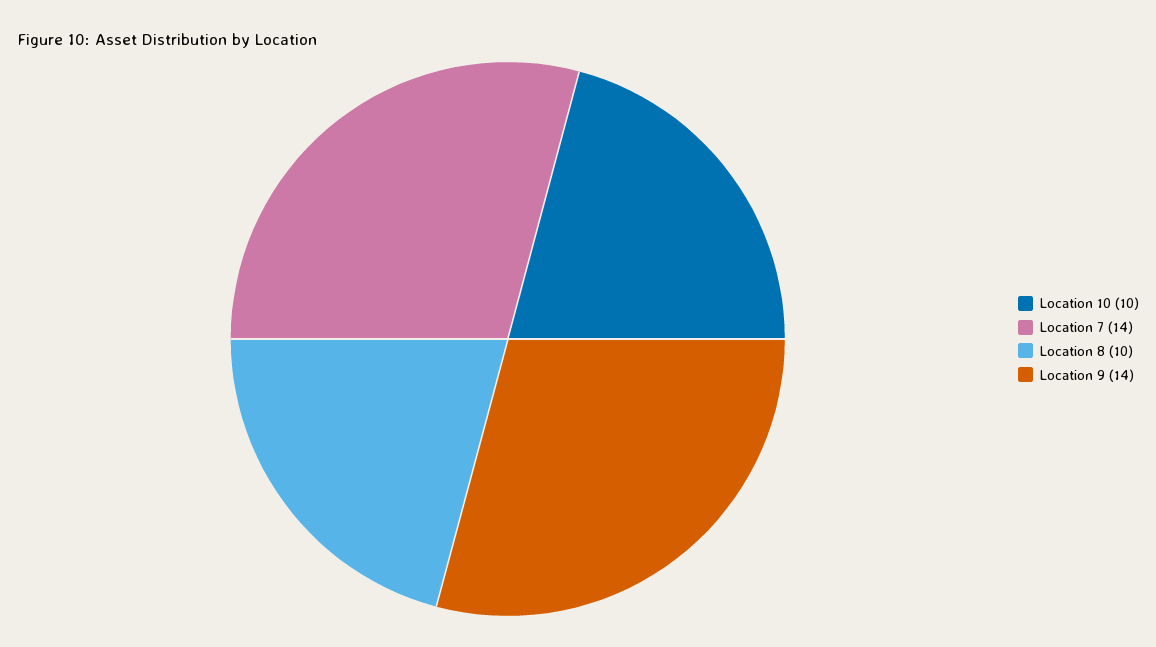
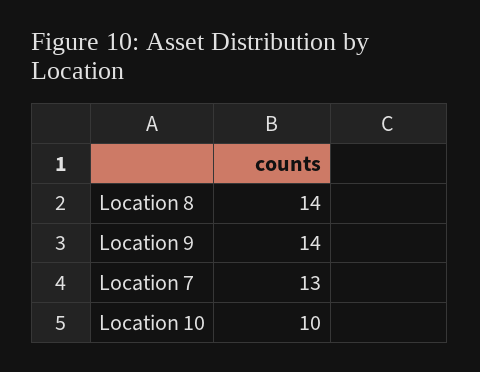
Location 7: 14 -> 13
Location 8: 10 -> 14

